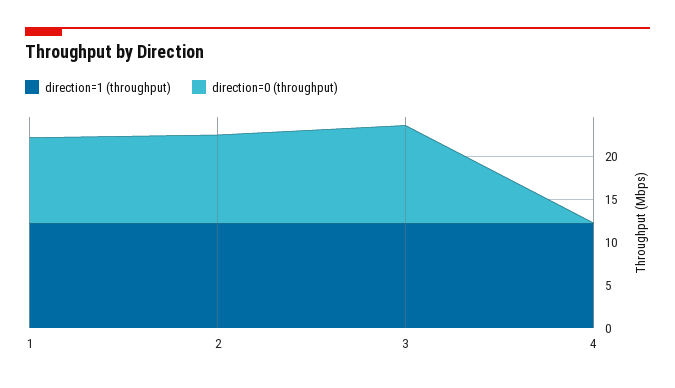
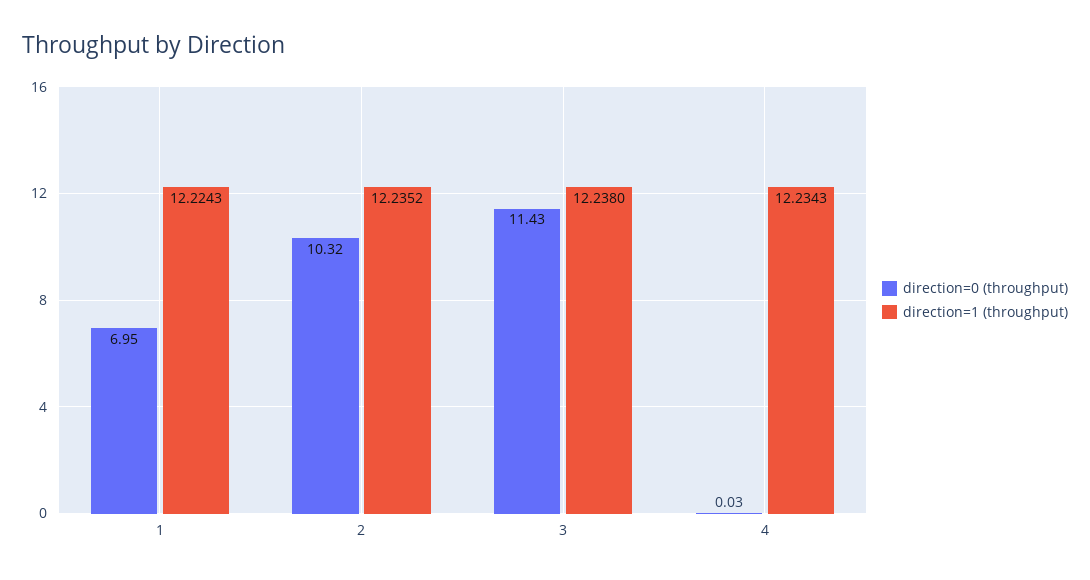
direction=0 (throughput), 1: 10 -> 6.95

